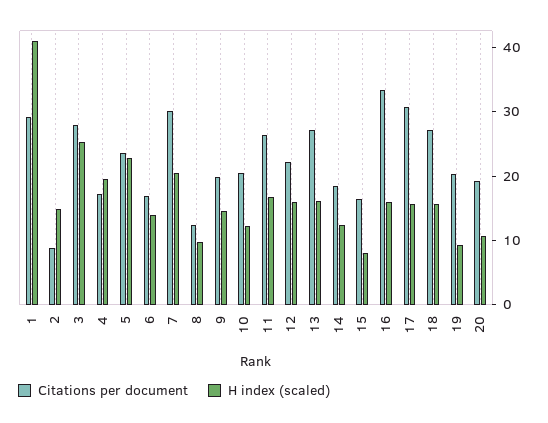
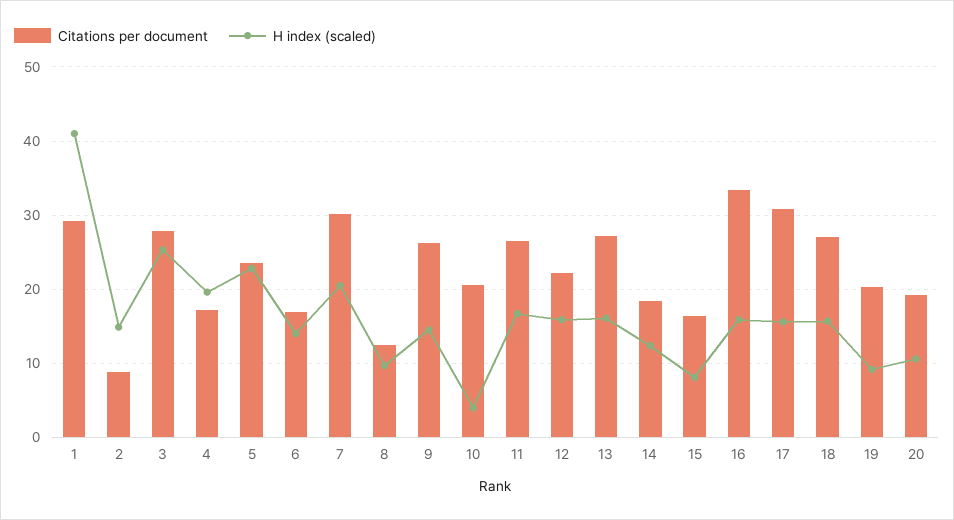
Citations per document, 9: 20 -> 26
H index (scaled), 10: 12 -> 4

